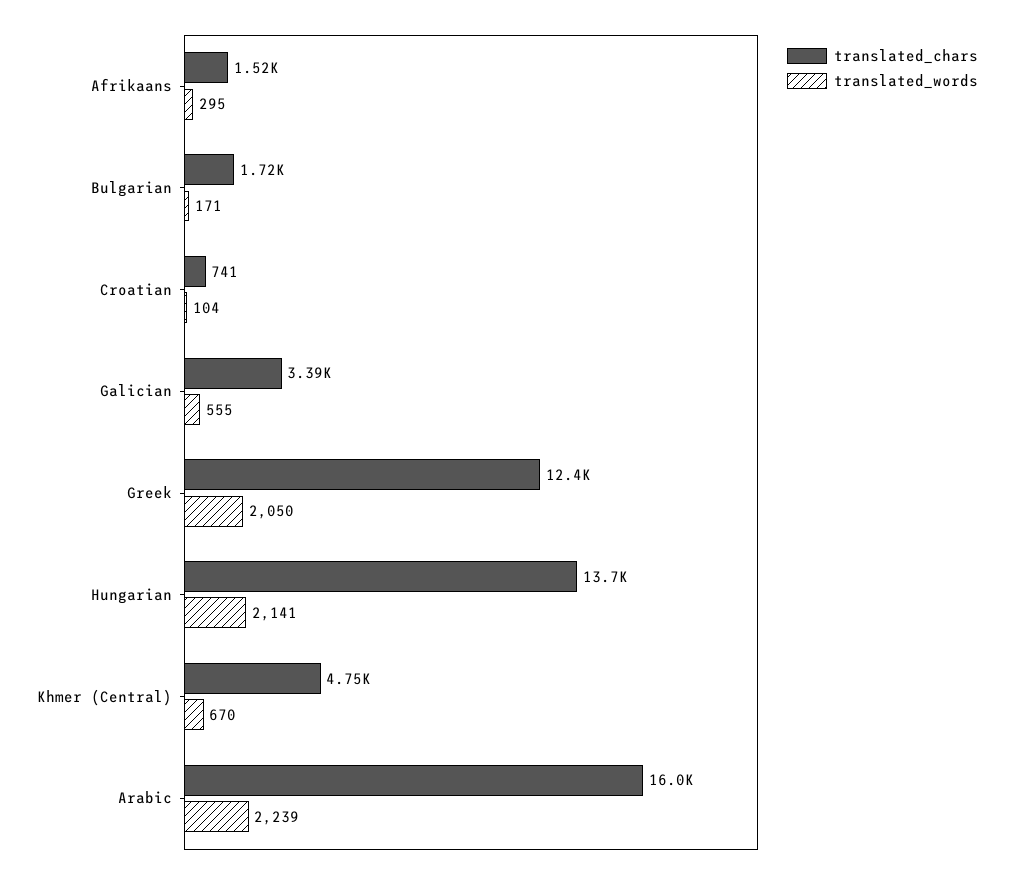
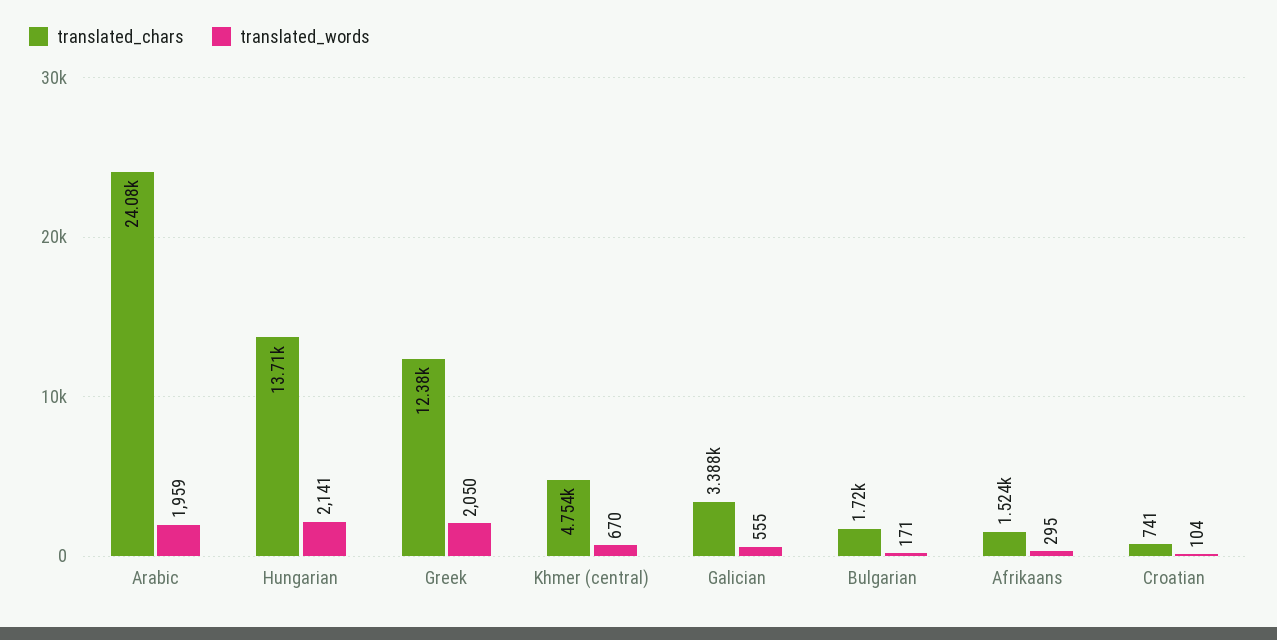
translated_chars, Arabic: 16000 -> 24080
translated_words, Arabic: 2239 -> 1959

